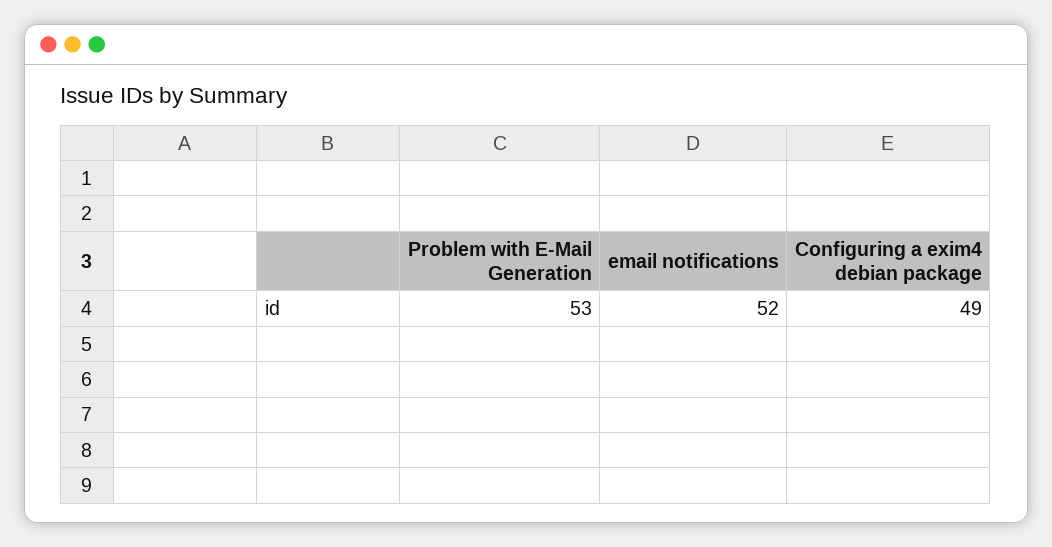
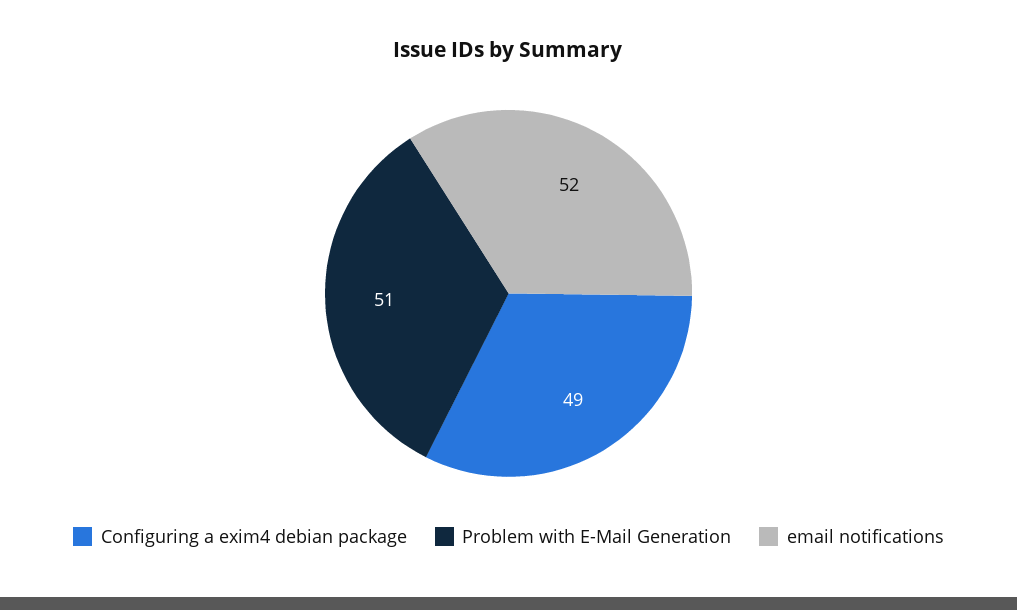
Problem with E-Mail Generation: 53 -> 51

